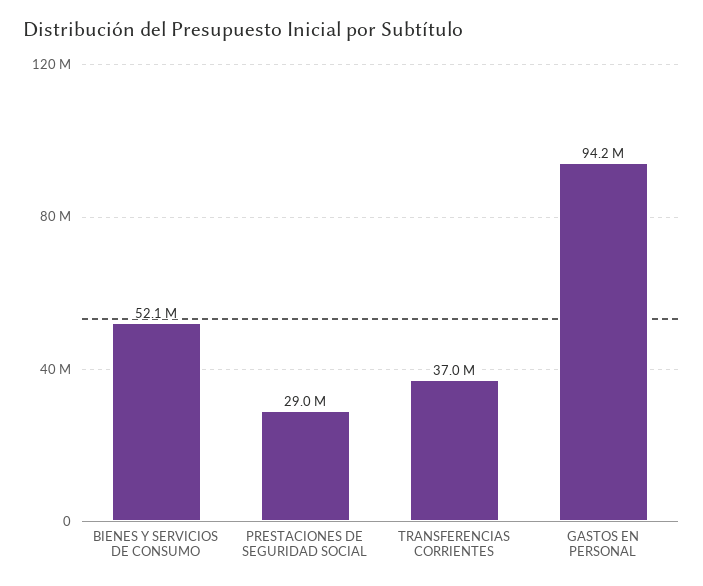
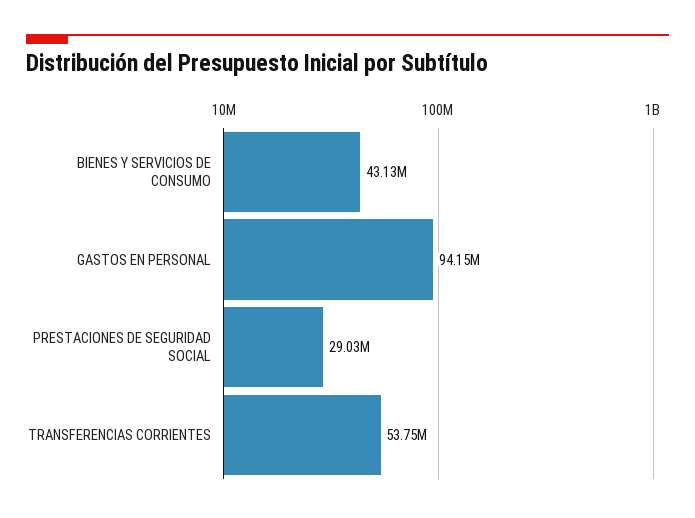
BIENES Y SERVICIOS DE CONSUMO: 52100000 -> 43130000
TRANSFERENCIAS CORRIENTES: 37000000 -> 53750000

